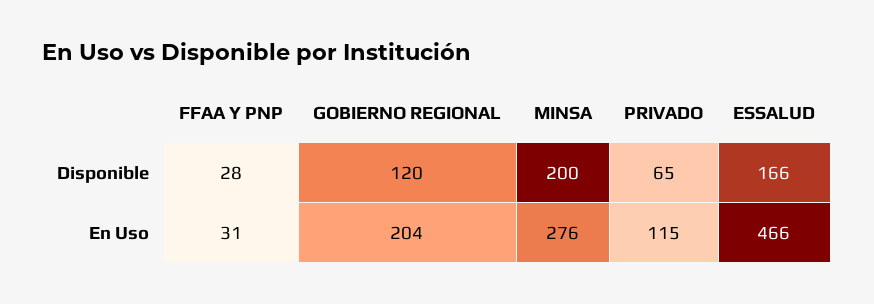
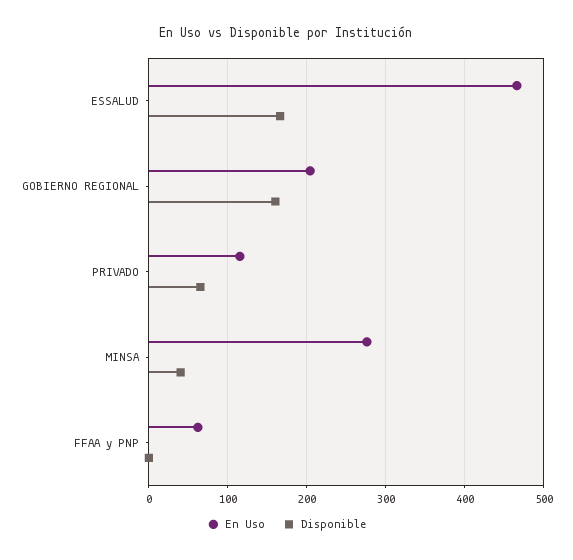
Disponible, FFAA Y PNP: 28 -> 0
Disponible, GOBIERNO REGIONAL: 120 -> 160
Disponible, MINSA: 200 -> 40
En Uso, FFAA Y PNP: 31 -> 60

